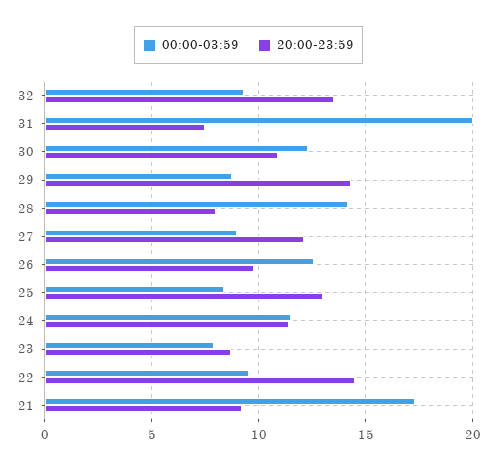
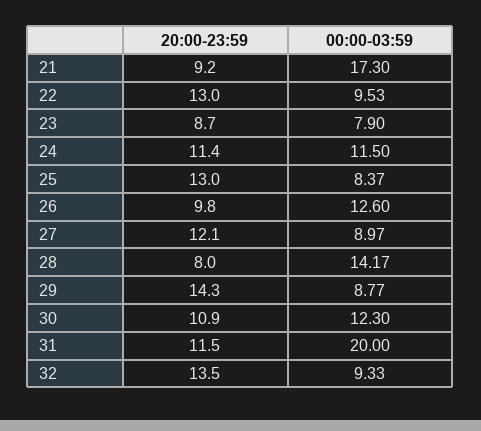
20:00-23:59, 31: 7.5 -> 11.5
20:00-23:59, 22: 14.5 -> 13

